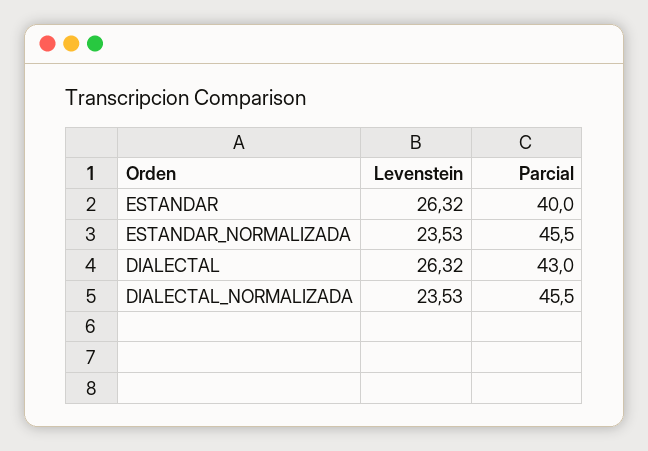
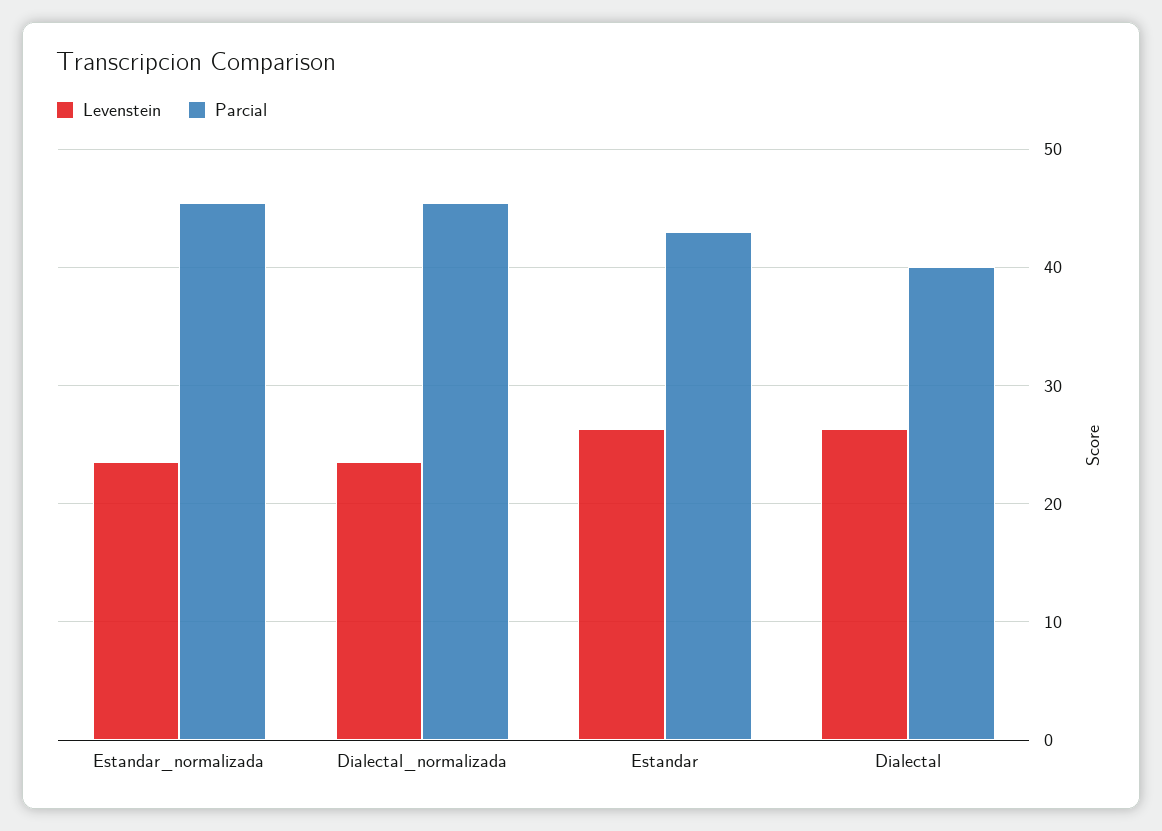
Parcial, ESTANDAR: 40 -> 43
Parcial, DIALECTAL: 43 -> 40

